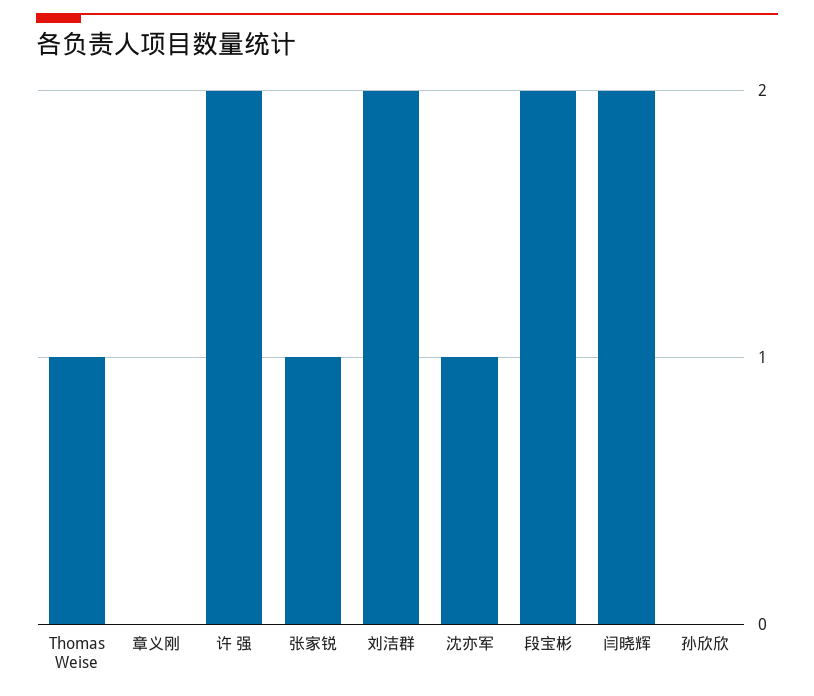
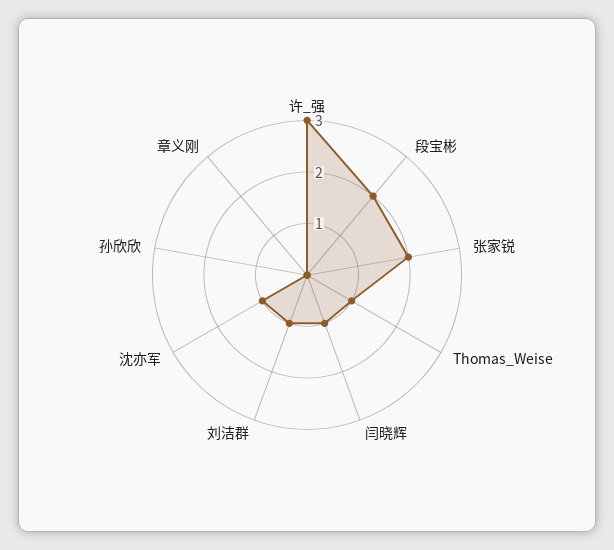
许 强: 2 -> 3
张家锐: 1 -> 2
刘洁群: 2 -> 1
闫晓辉: 2 -> 1

